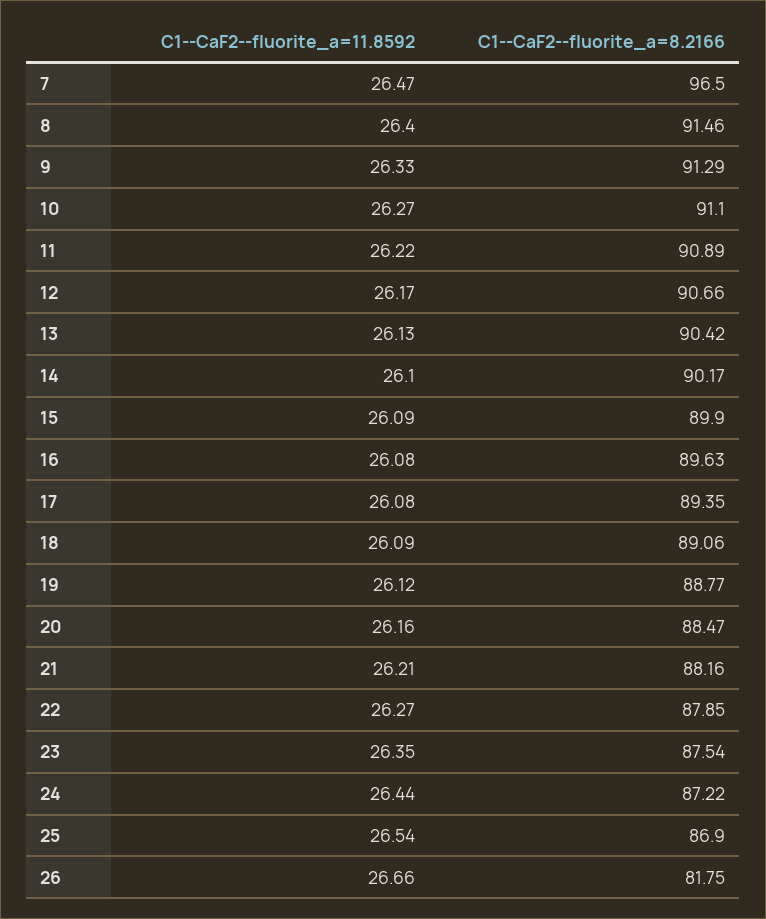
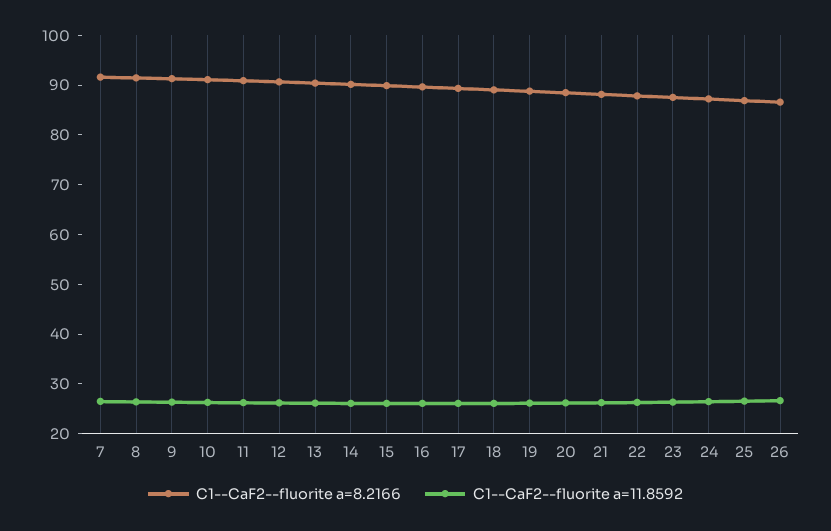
C1--CaF2--fluorite_a=8.2166, 7: 96.5 -> 92
C1--CaF2--fluorite_a=8.2166, 26: 81.75 -> 86

